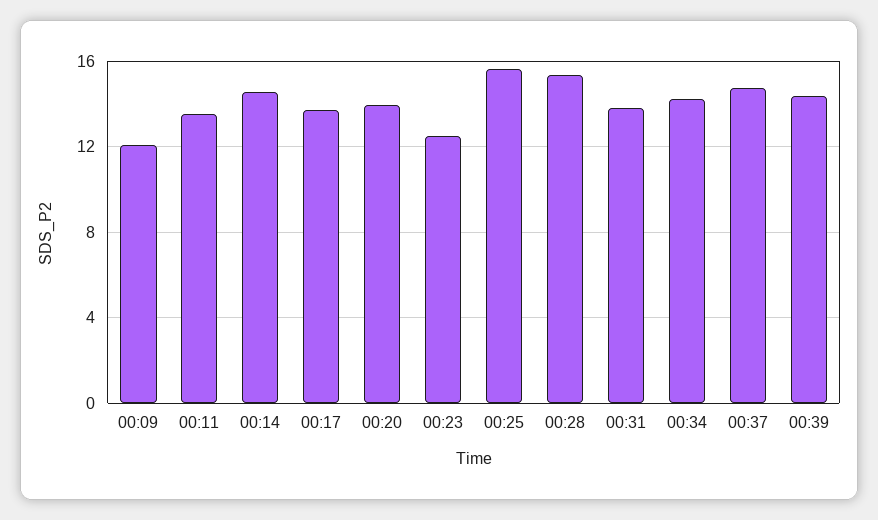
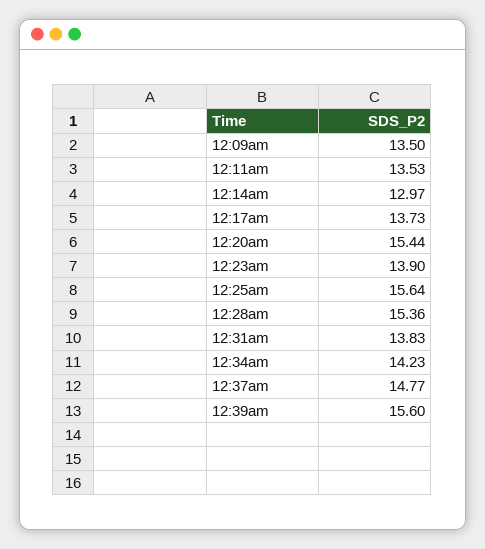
00:09: 12 -> 13.5
00:14: 14.5 -> 12.97
00:20: 14 -> 15.44
00:23: 12.5 -> 13.9
00:39: 14.5 -> 15.6

